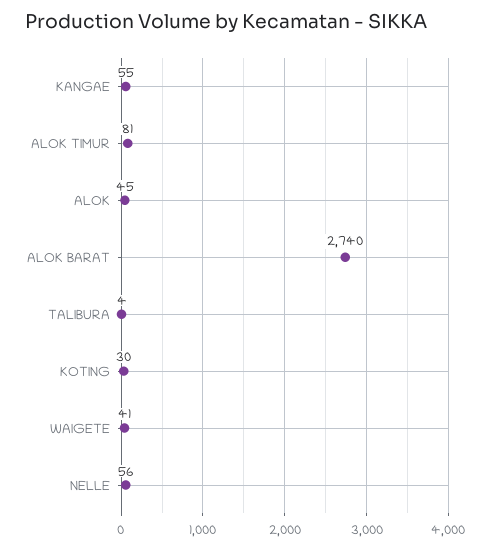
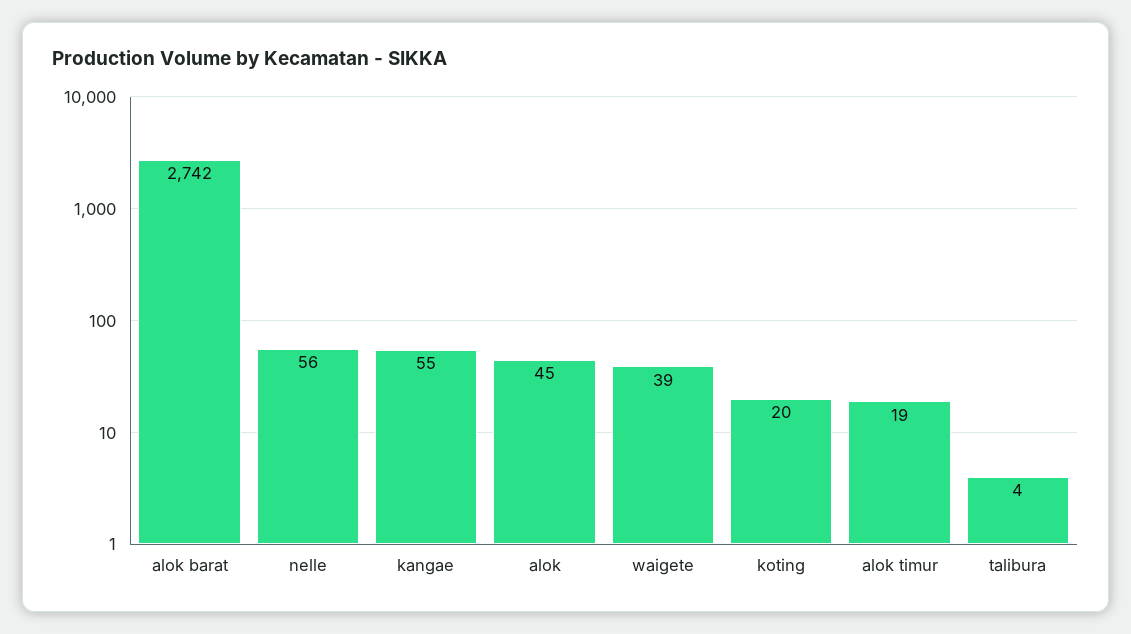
ALOK TIMUR: 81 -> 19
ALOK BARAT: 2740 -> 2742
KOTING: 30 -> 20
WAIGETE: 41 -> 39

